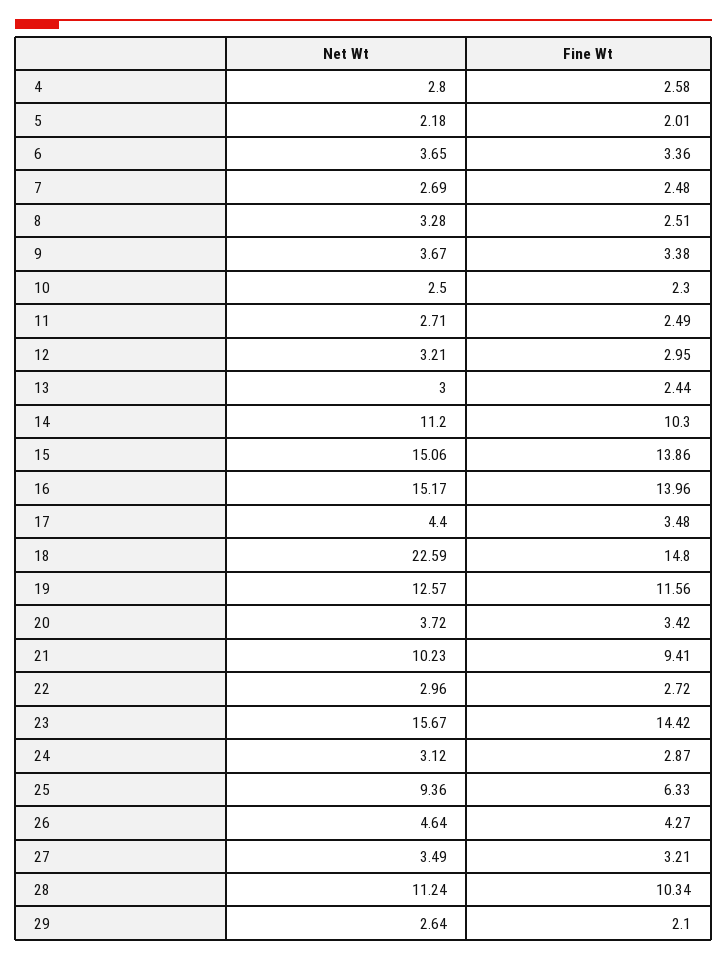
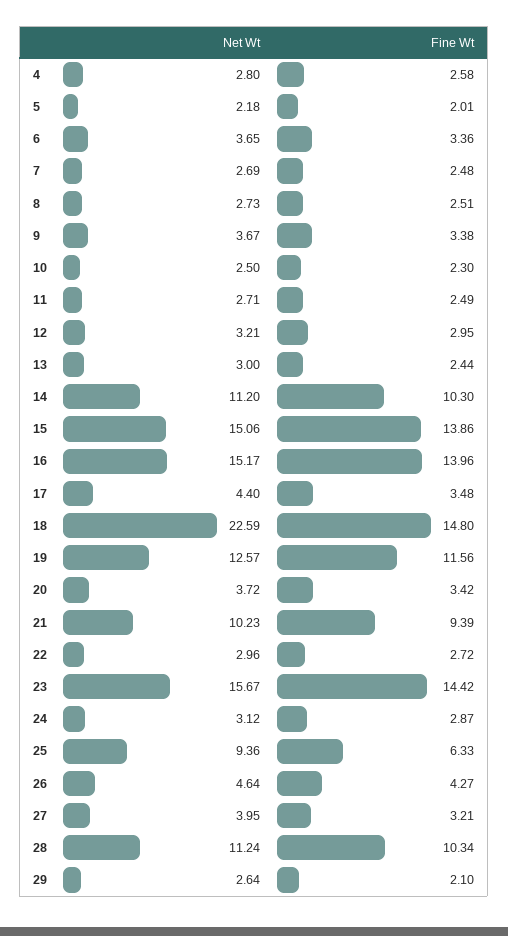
Net Wt, 8: 3.28 -> 2.73
Fine Wt, 21: 9.41 -> 9.39
Net Wt, 27: 3.49 -> 3.95

